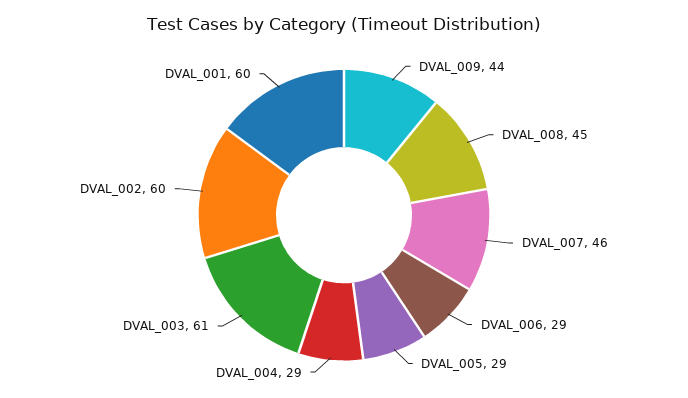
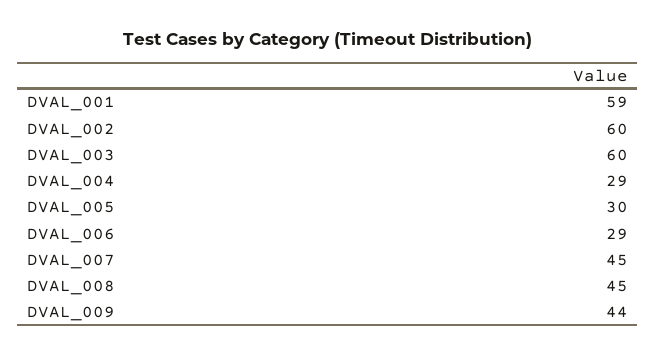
DVAL_007: 46 -> 45
DVAL_005: 29 -> 30
DVAL_003: 61 -> 60
DVAL_001: 60 -> 59

